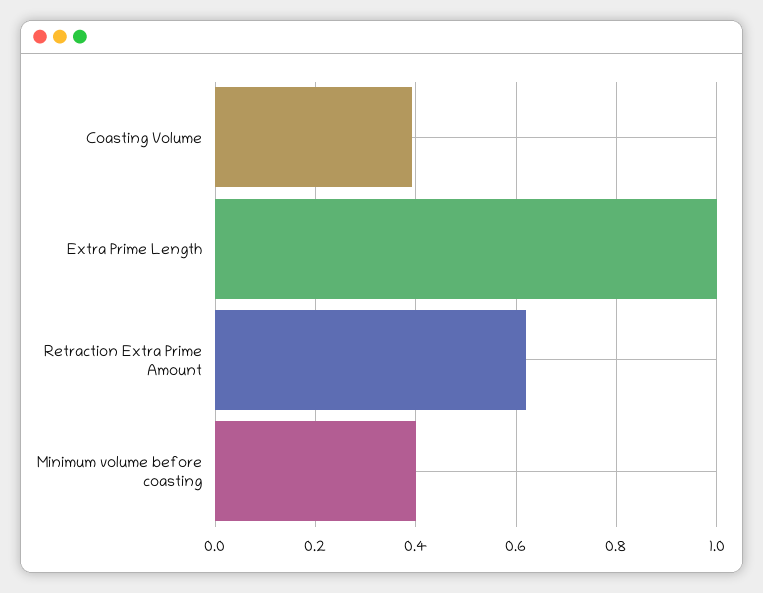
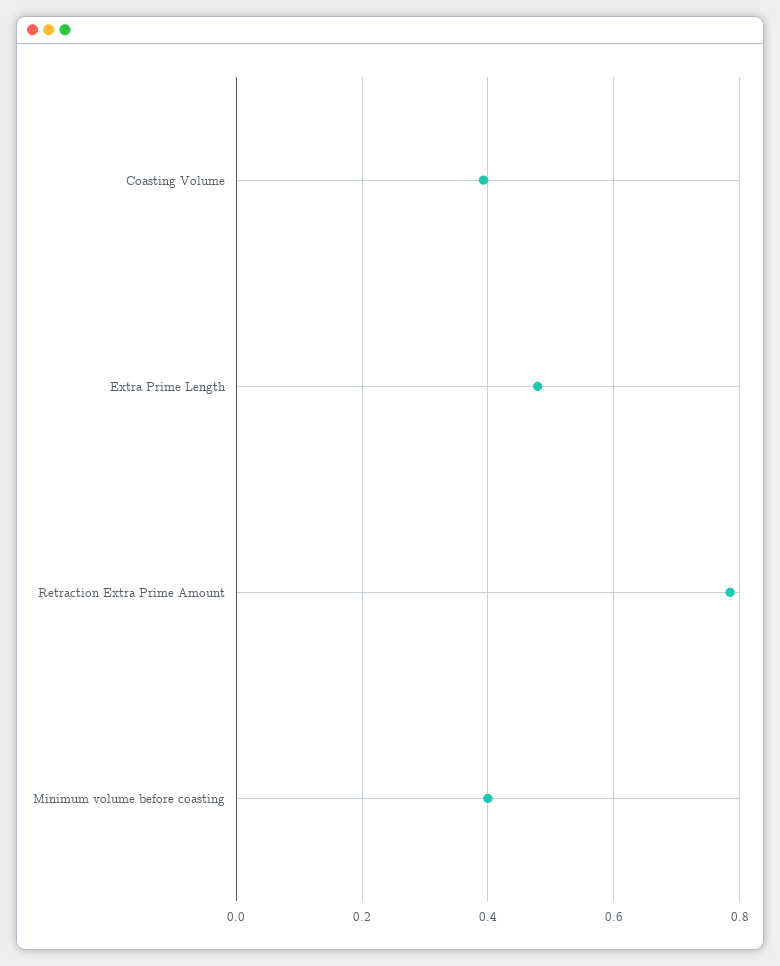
Extra Prime Length: 1 -> 0.48
Retraction Extra Prime Amount: 0.62 -> 0.78

